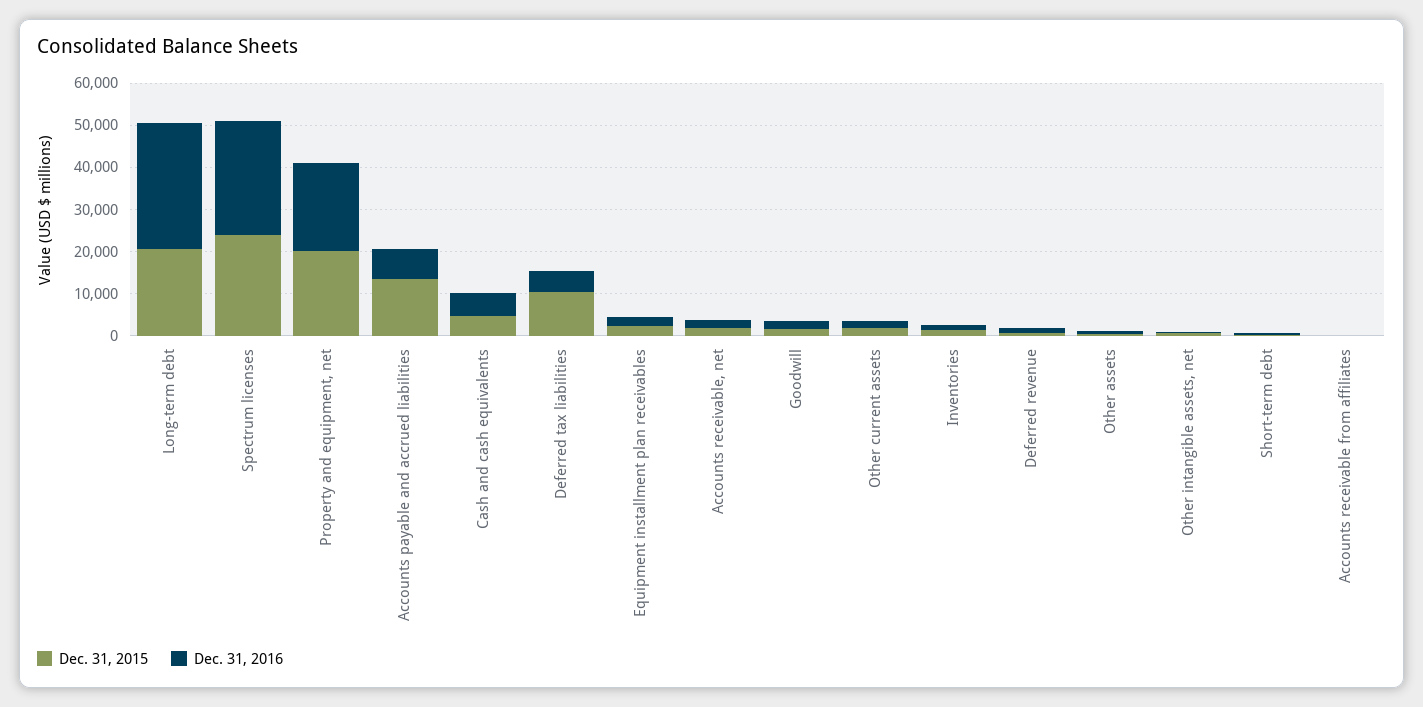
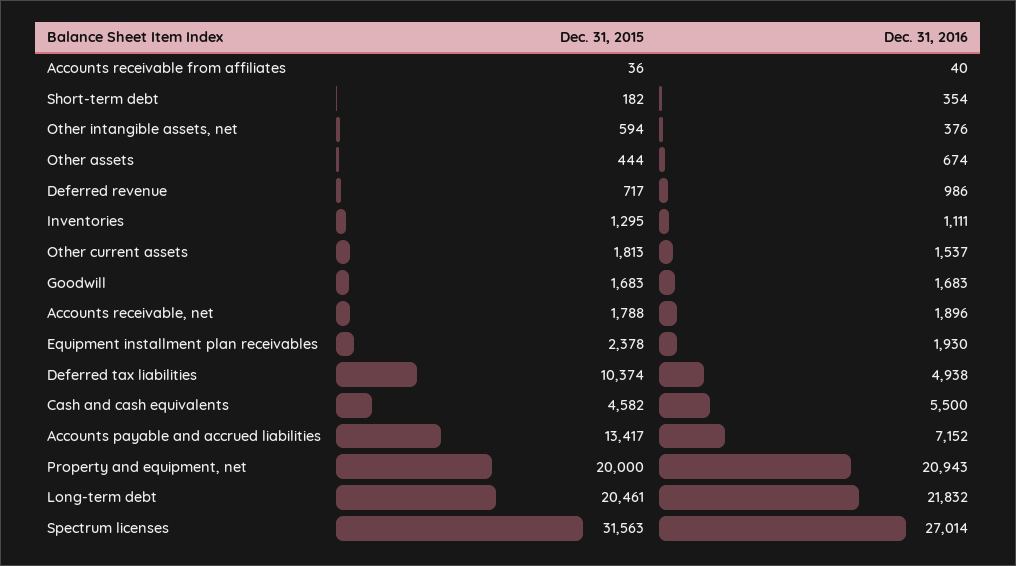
Dec. 31, 2016, Long-term debt: 30000 -> 21832
Dec. 31, 2015, Spectrum licenses: 24000 -> 31563

